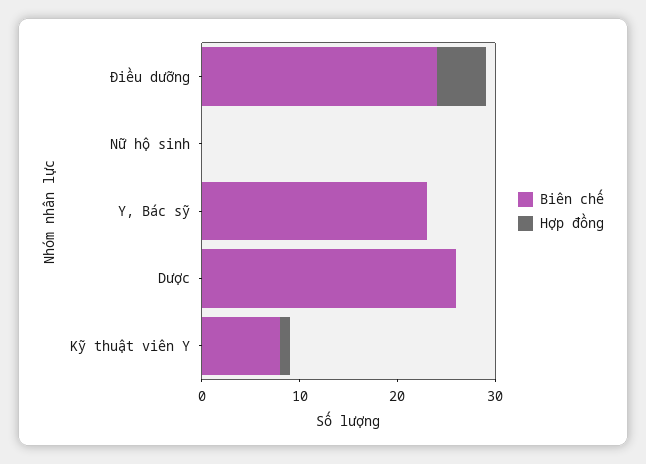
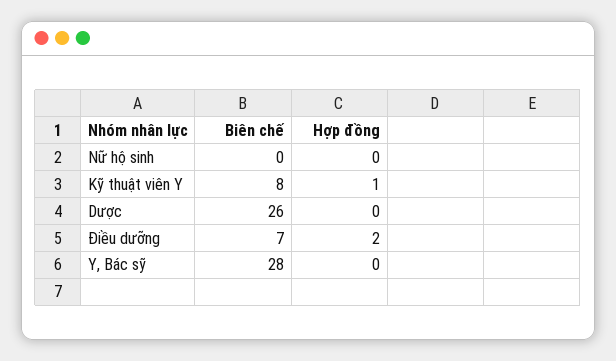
Biên chế, Điều dưỡng: 24 -> 7
Hợp đồng, Điều dưỡng: 5 -> 2
Biên chế, Y, Bác sỹ: 23 -> 28

